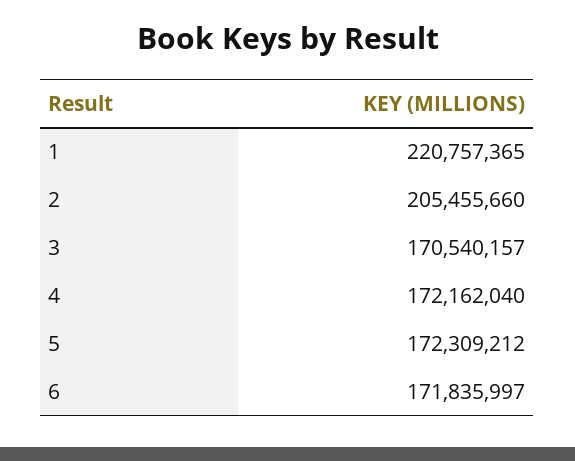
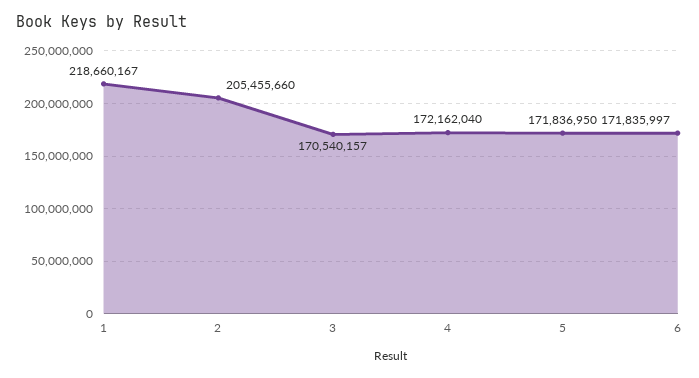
1: 220757365 -> 218660167
5: 172309212 -> 171836950

